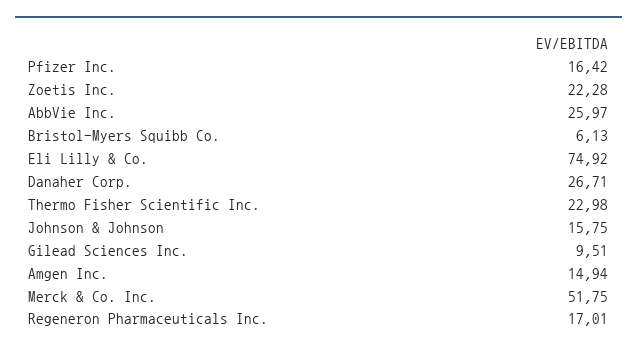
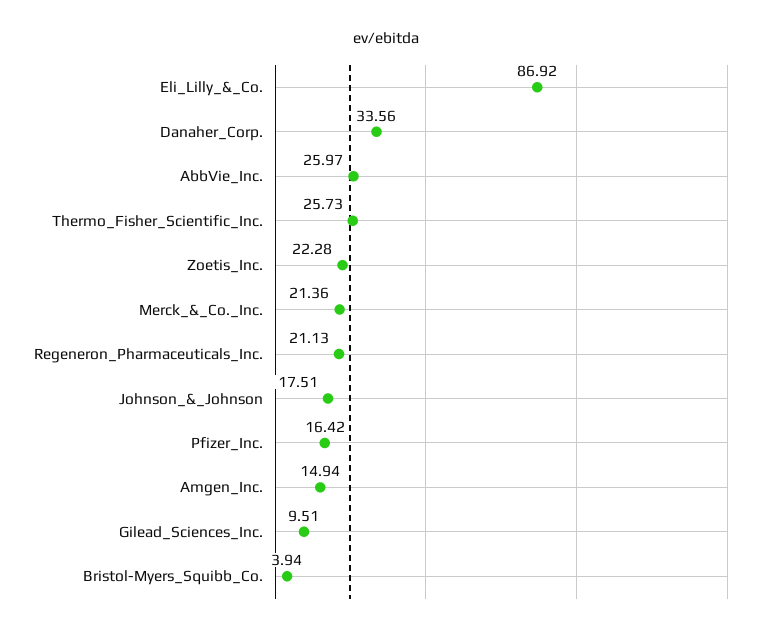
Bristol-Myers Squibb Co.: 6.13 -> 3.94
Eli Lilly & Co.: 74.92 -> 86.92
Danaher Corp.: 26.71 -> 33.56
Thermo Fisher Scientific Inc.: 22.98 -> 25.73
Johnson & Johnson: 15.75 -> 17.51
Merck & Co. Inc.: 51.75 -> 21.36
Regeneron Pharmaceuticals Inc.: 17.01 -> 21.13

